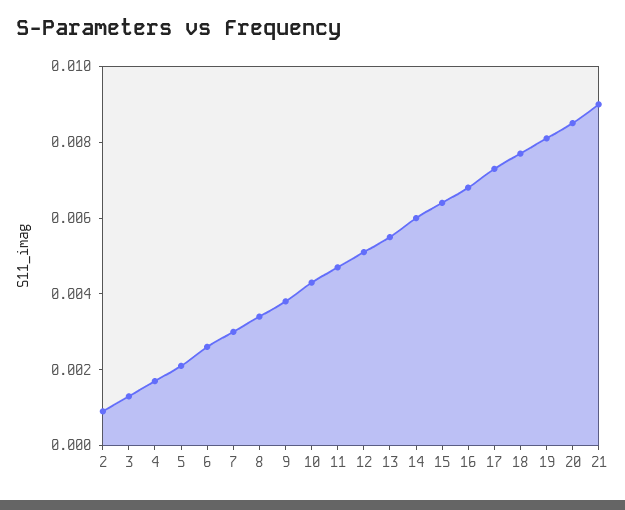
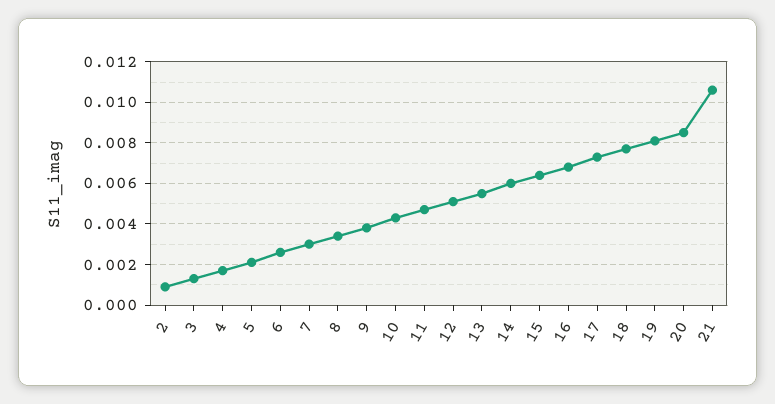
21: 0.009 -> 0.0105

